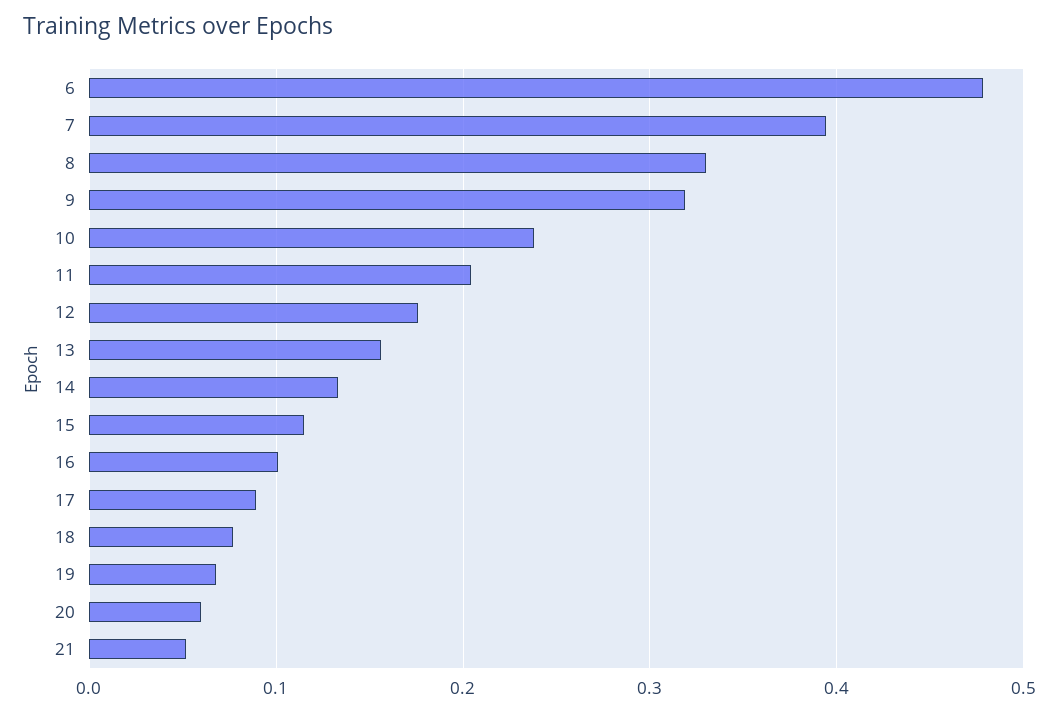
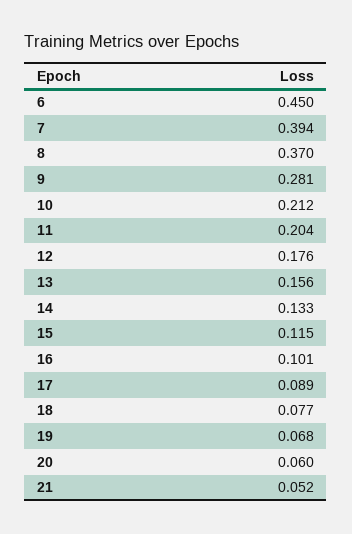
6: 0.48 -> 0.45
8: 0.33 -> 0.37
9: 0.32 -> 0.281
10: 0.24 -> 0.212

